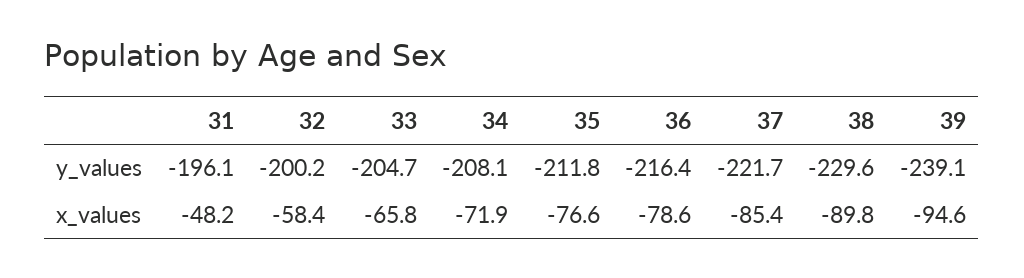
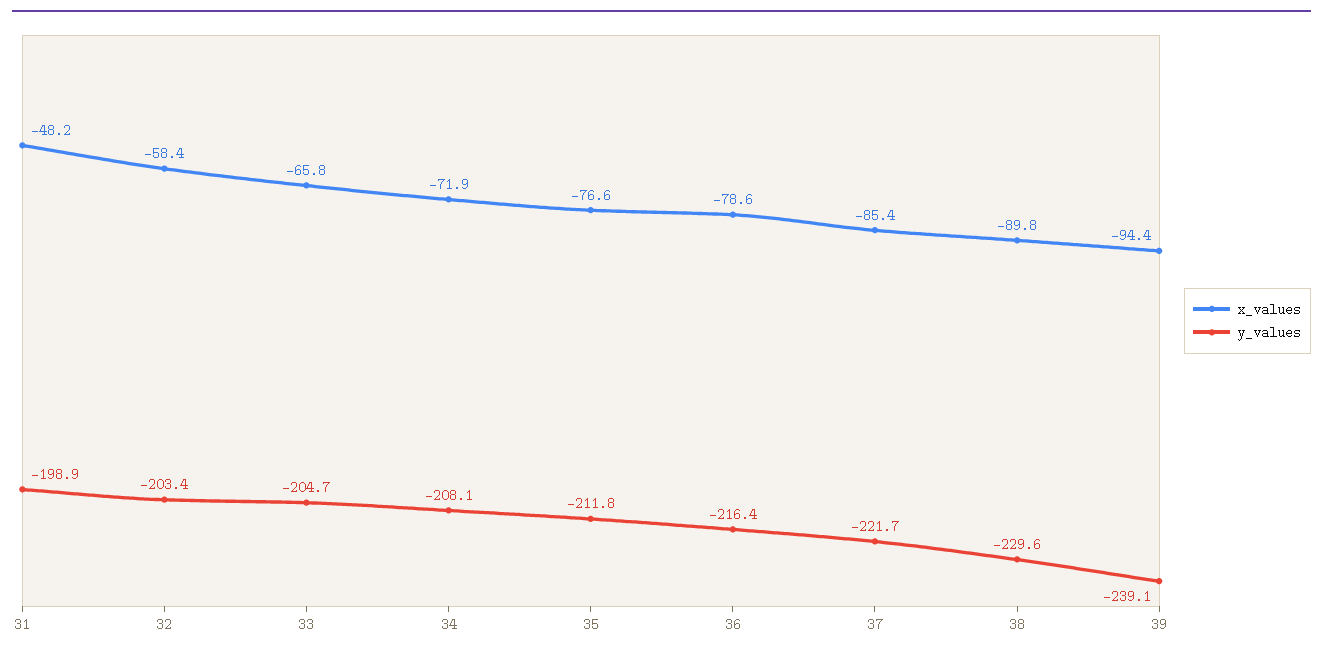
y_values, 31: -196.1 -> -198.9
y_values, 32: -200.2 -> -203.4
x_values, 39: -94.6 -> -94.4

